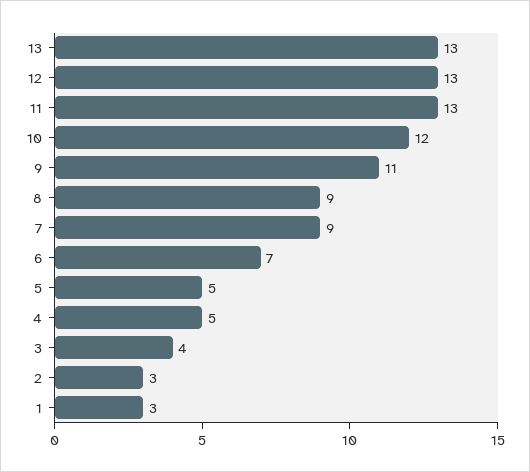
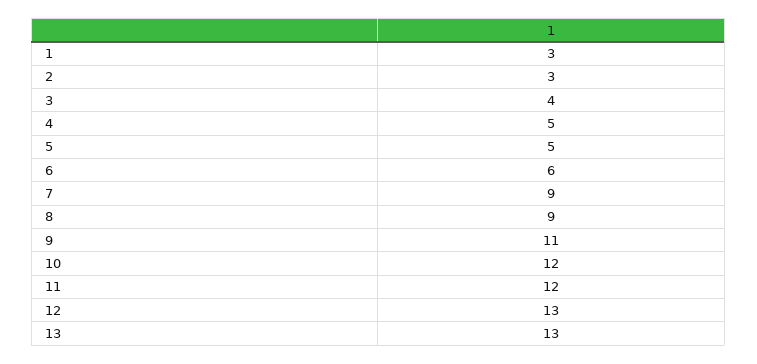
11: 13 -> 12
6: 7 -> 6

